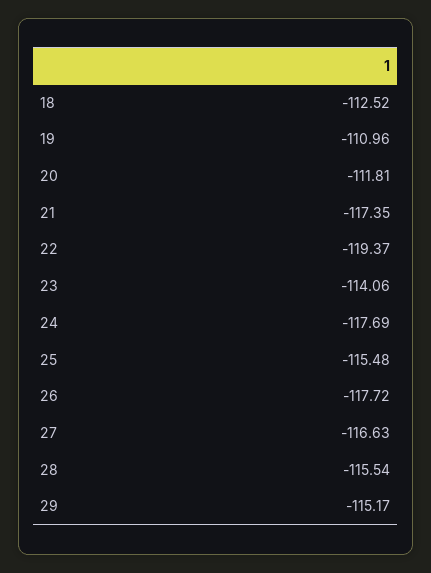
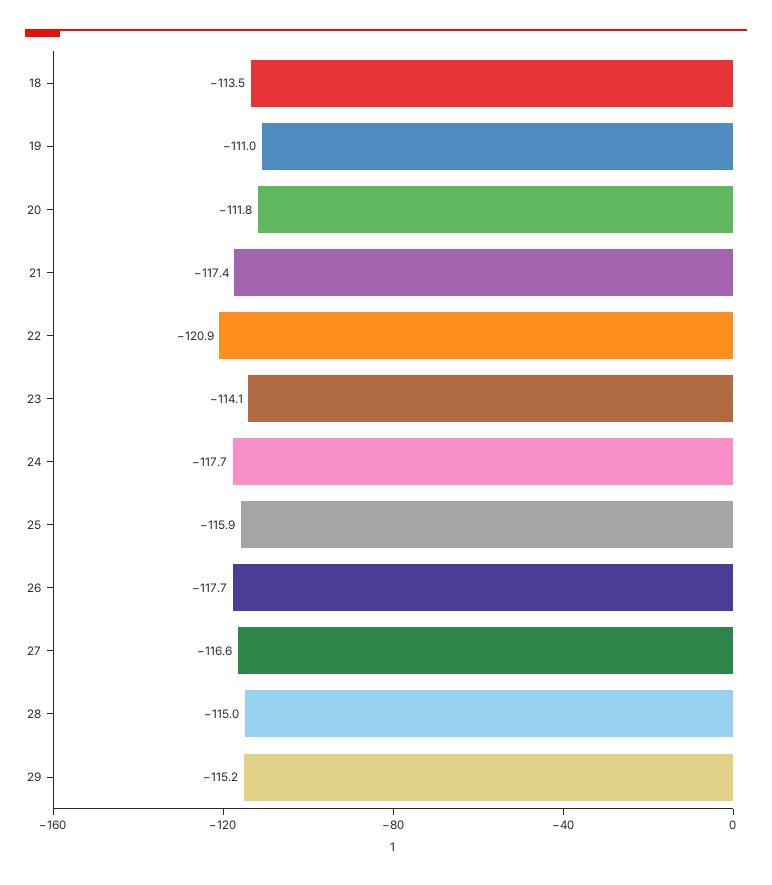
18: -112.52 -> -113.5
22: -119.37 -> -120.9
25: -115.48 -> -115.9
28: -115.54 -> -115

